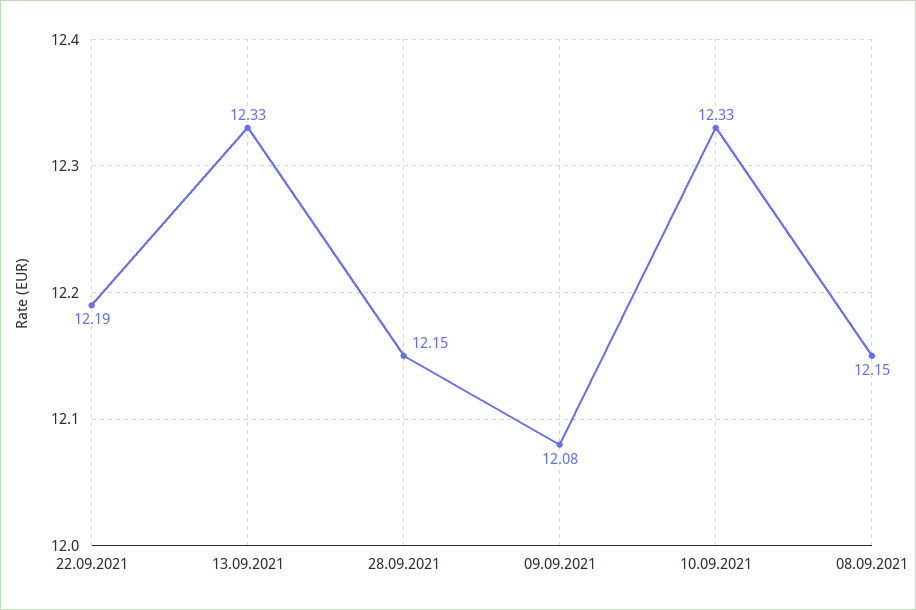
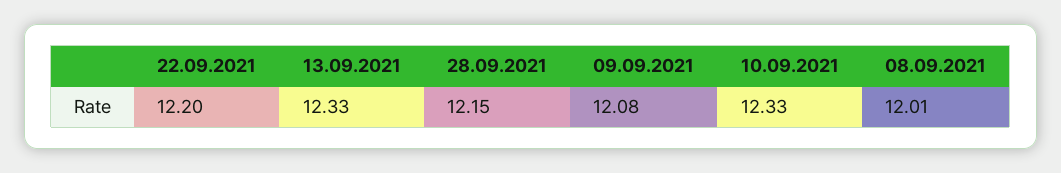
22.09.2021: 12.19 -> 12.2
08.09.2021: 12.15 -> 12.01

